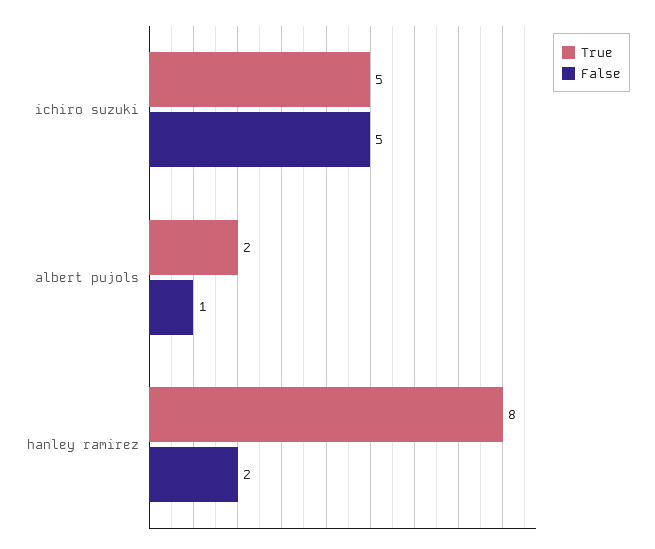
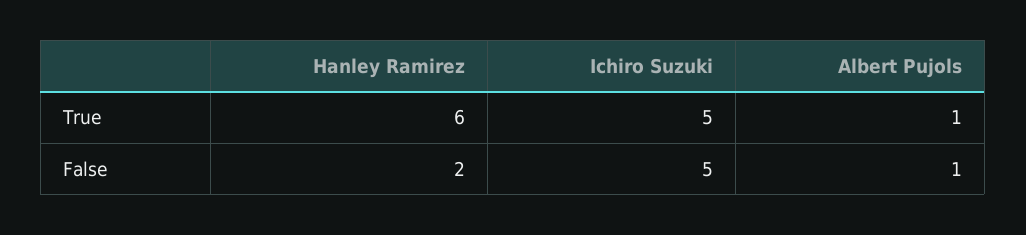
True, albert pujols: 2 -> 1
True, hanley ramirez: 8 -> 6

